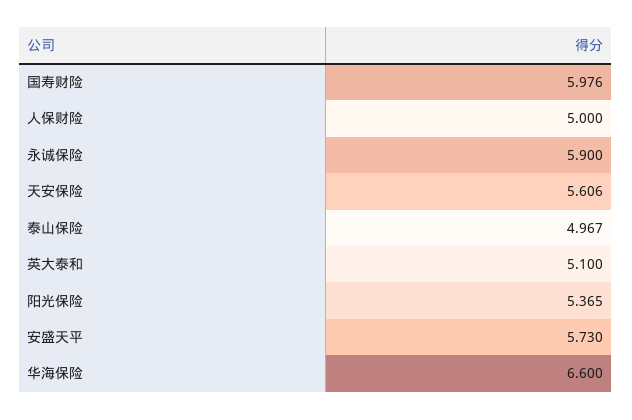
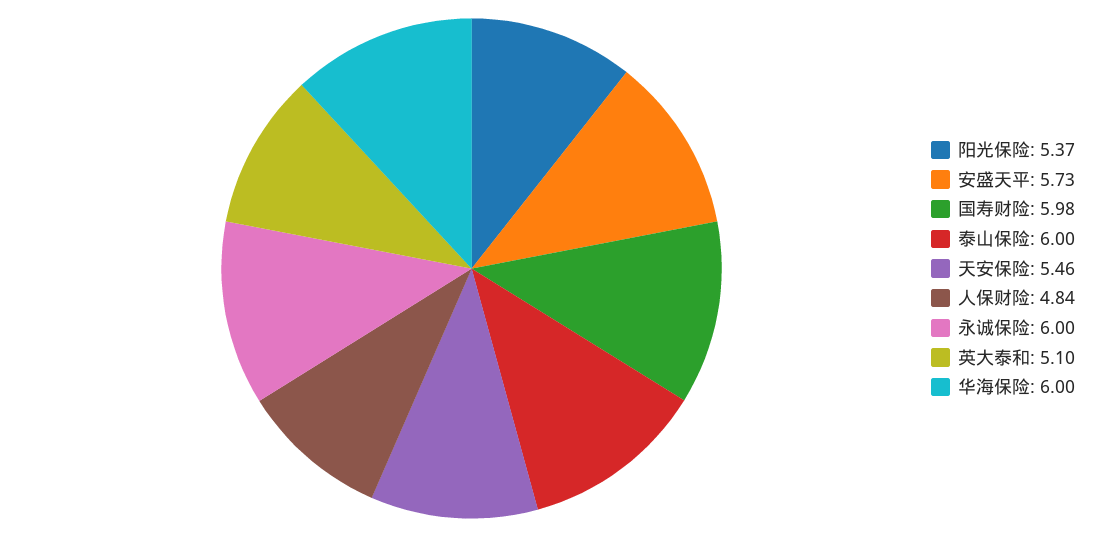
人保财险: 5 -> 4.84
永诚保险: 5.9 -> 6
天安保险: 5.606 -> 5.46
泰山保险: 4.967 -> 6
华海保险: 6.6 -> 6

